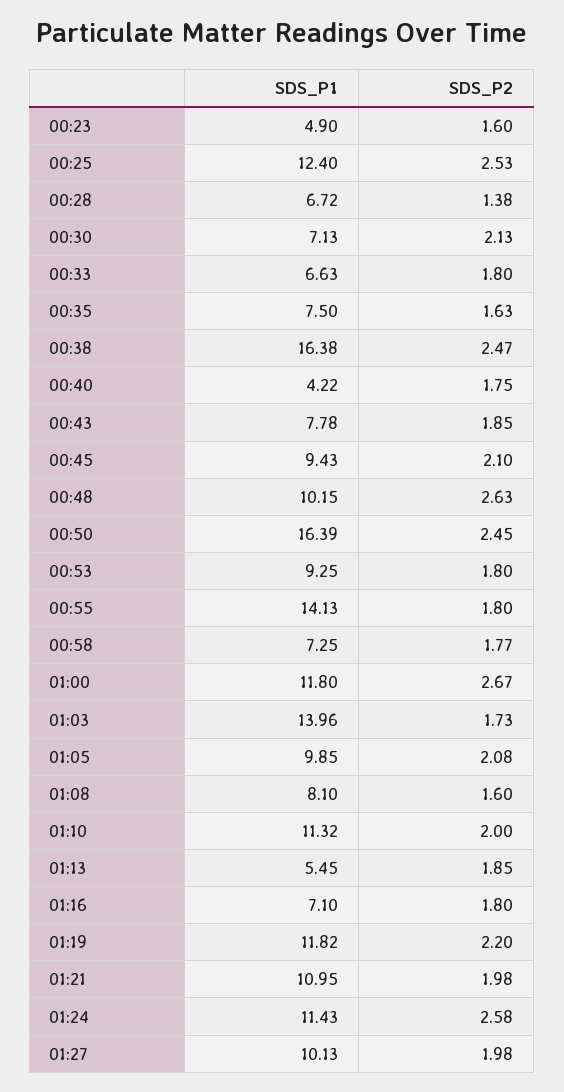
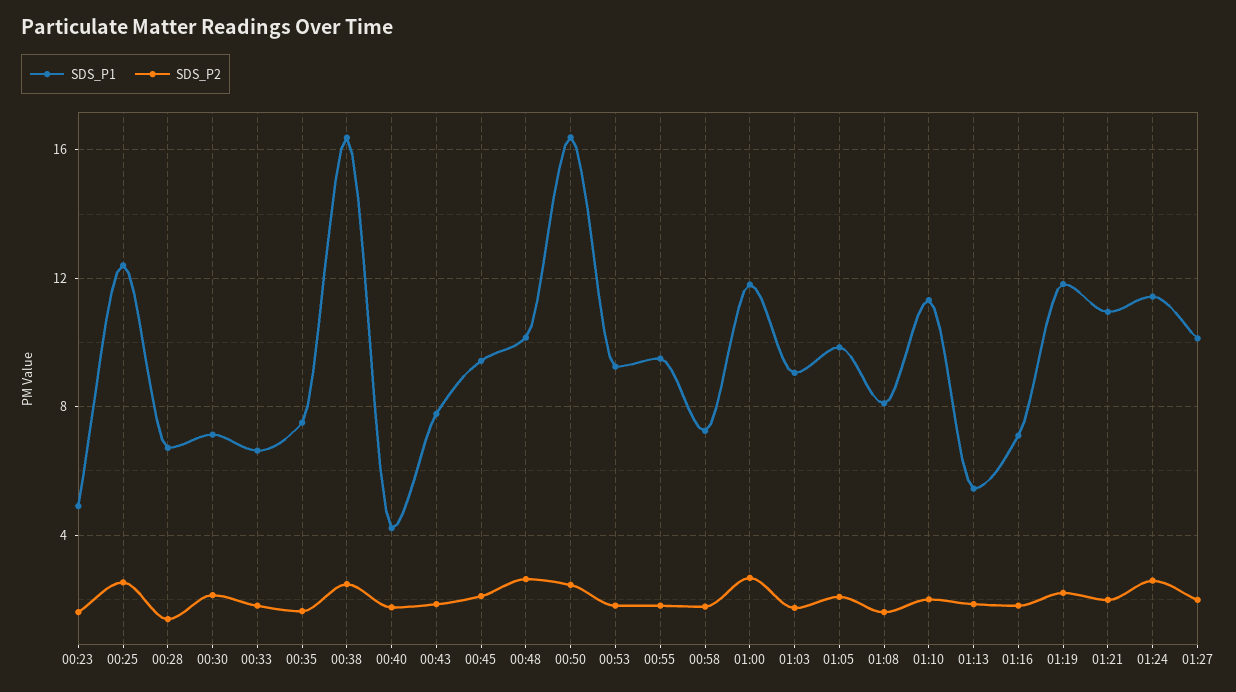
SDS_P1, 00:55: 14.13 -> 9.5
SDS_P1, 01:03: 13.96 -> 9

